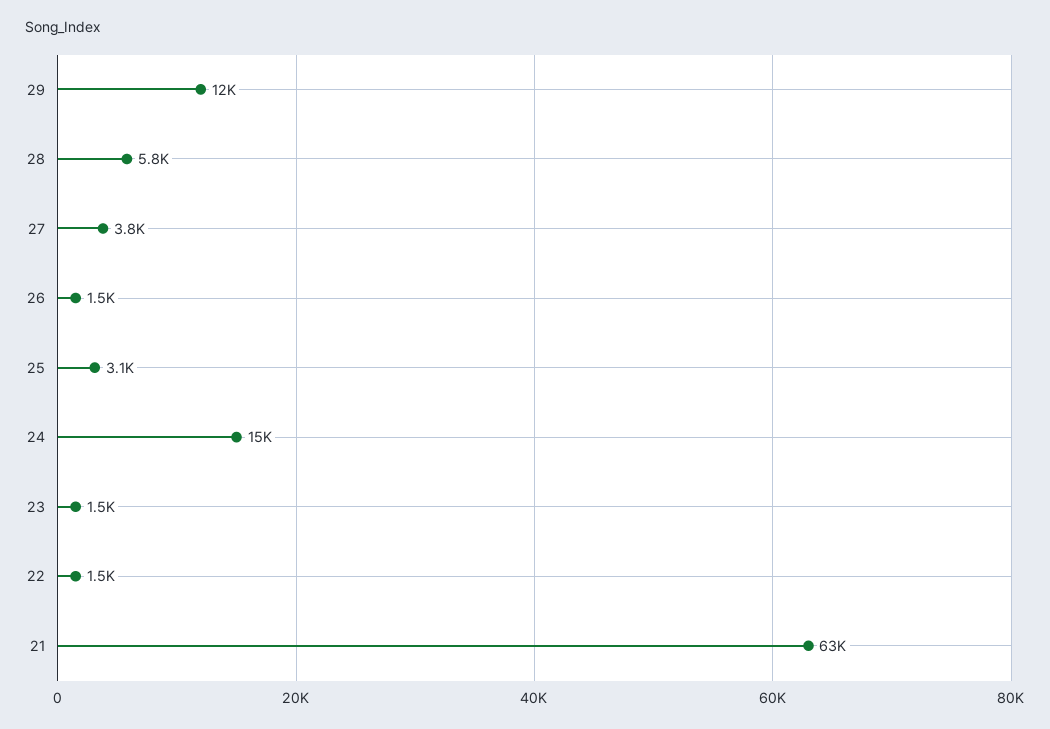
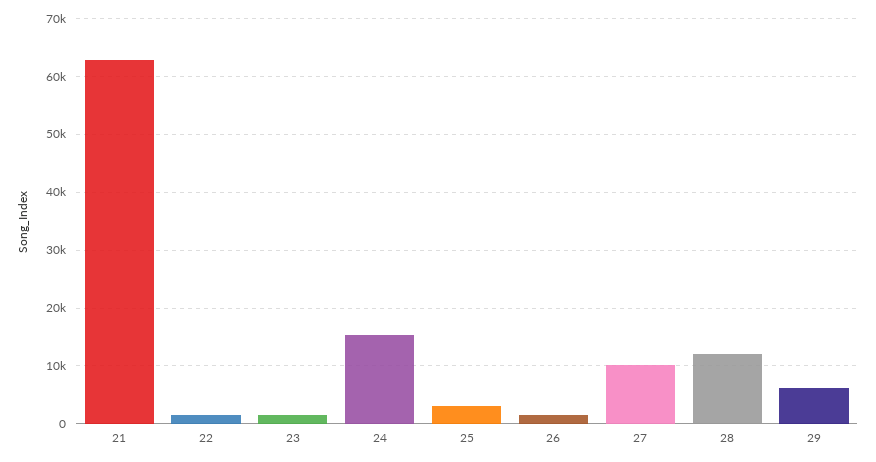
29: 12000 -> 6000
28: 5800 -> 12000
27: 3800 -> 10000

